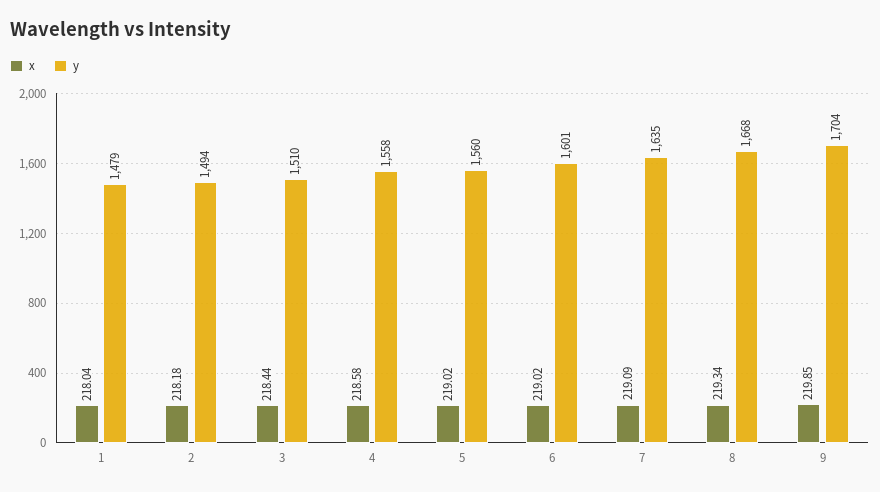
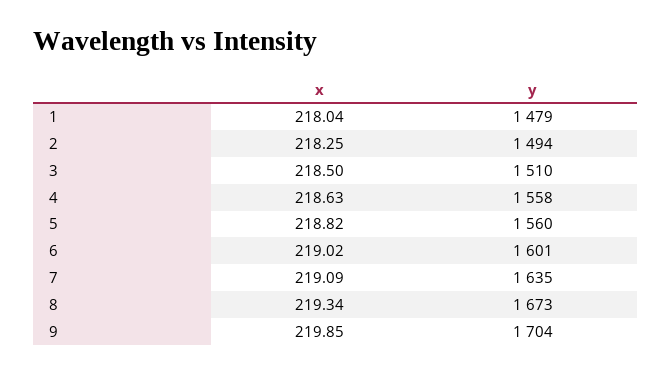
x, 2: 218.18 -> 218.25
x, 3: 218.44 -> 218.5
x, 4: 218.58 -> 218.63
x, 5: 219.02 -> 218.82
y, 8: 1668 -> 1673

